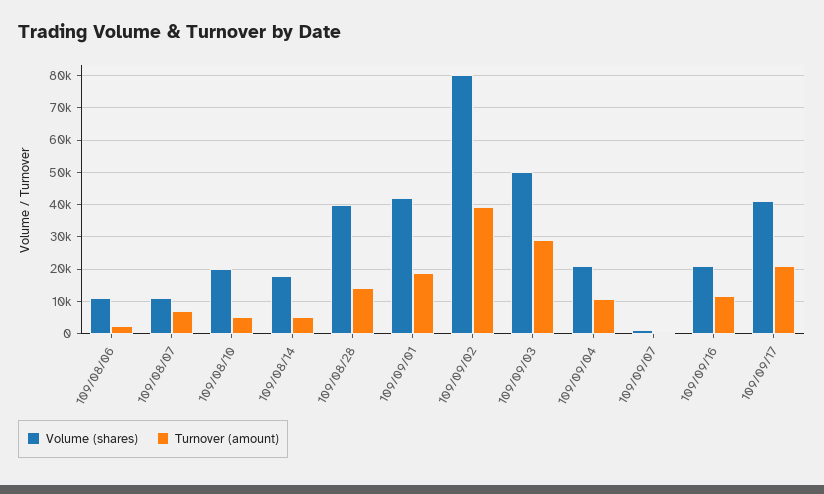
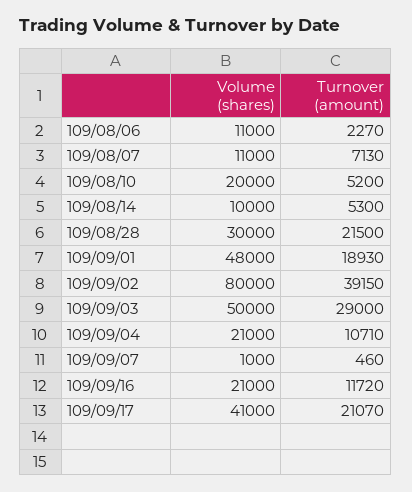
Volume (shares), 109/08/14: 18000 -> 10000
Volume (shares), 109/08/28: 40000 -> 30000
Turnover (amount), 109/08/28: 14000 -> 21500
Volume (shares), 109/09/01: 42000 -> 48000

